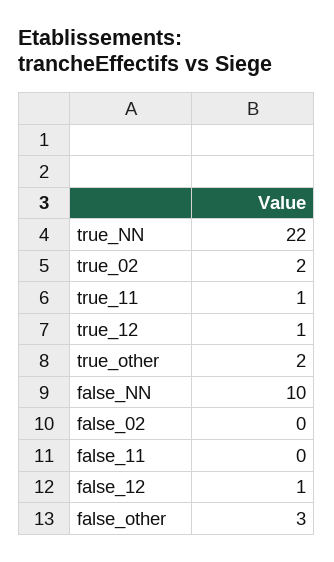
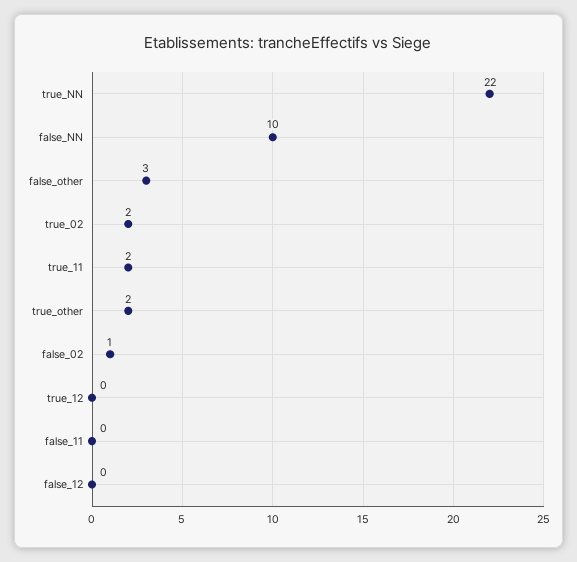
true_11: 1 -> 2
true_12: 1 -> 0
false_02: 0 -> 1
false_12: 1 -> 0

